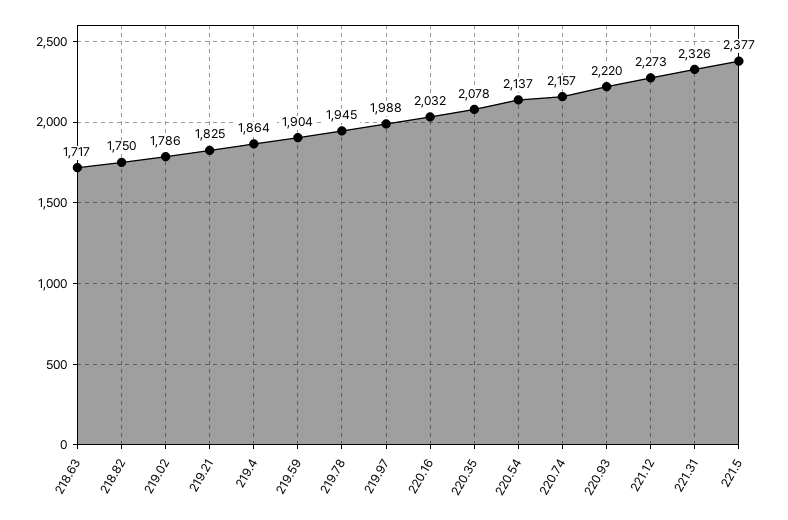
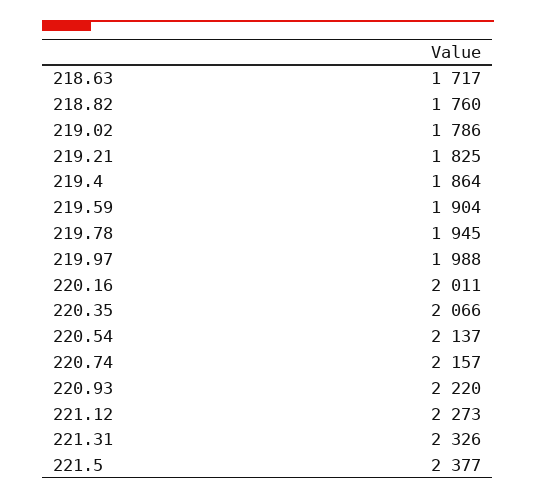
218.82: 1750 -> 1760
220.16: 2032 -> 2011
220.35: 2078 -> 2066

